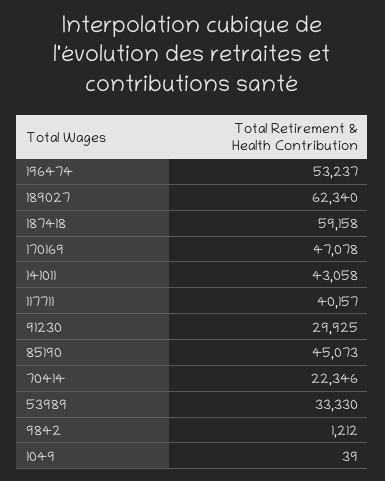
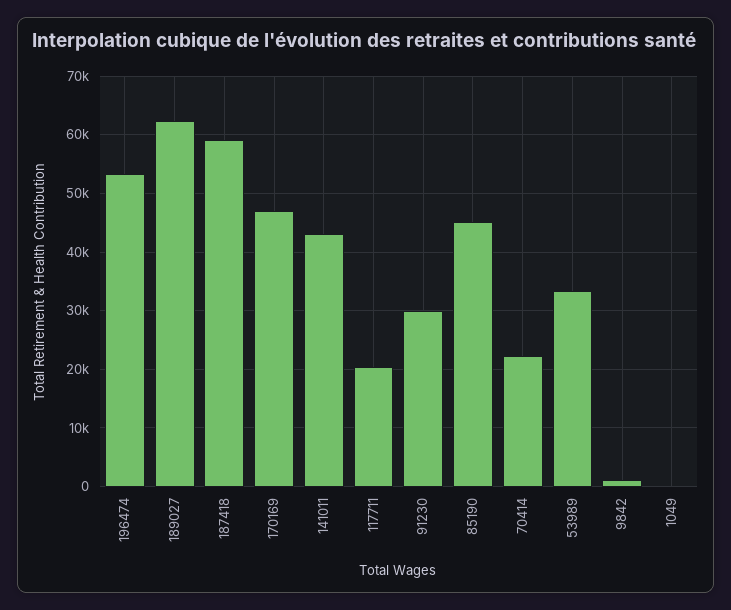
117711: 40157 -> 20000

